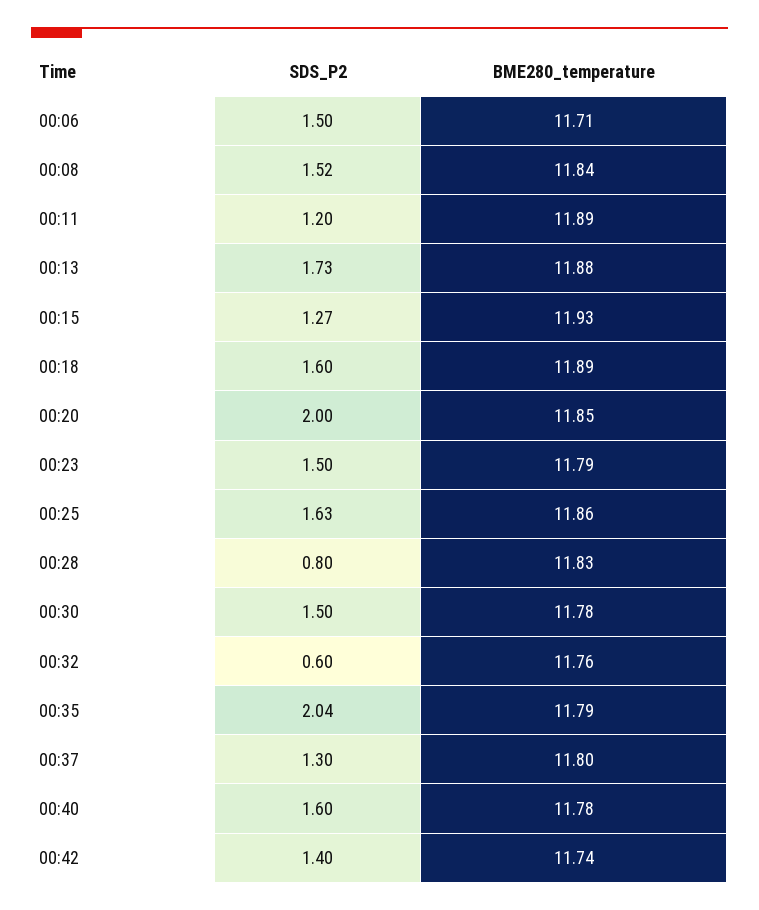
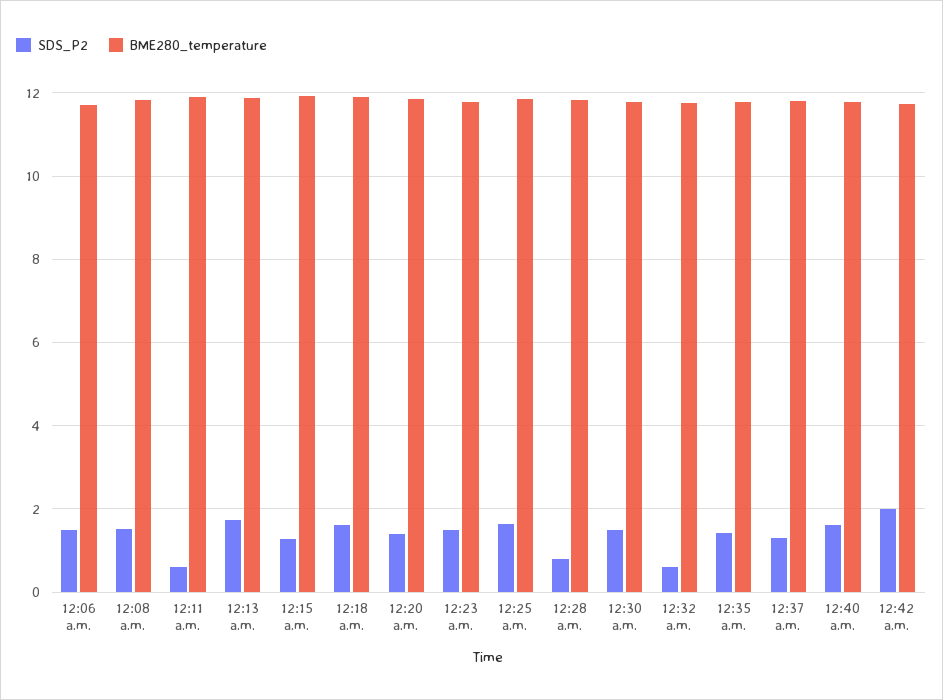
SDS_P2, 00:11: 1.2 -> 0.6
SDS_P2, 00:20: 2 -> 1.4
SDS_P2, 00:35: 2.04 -> 1.4
SDS_P2, 00:42: 1.4 -> 2

